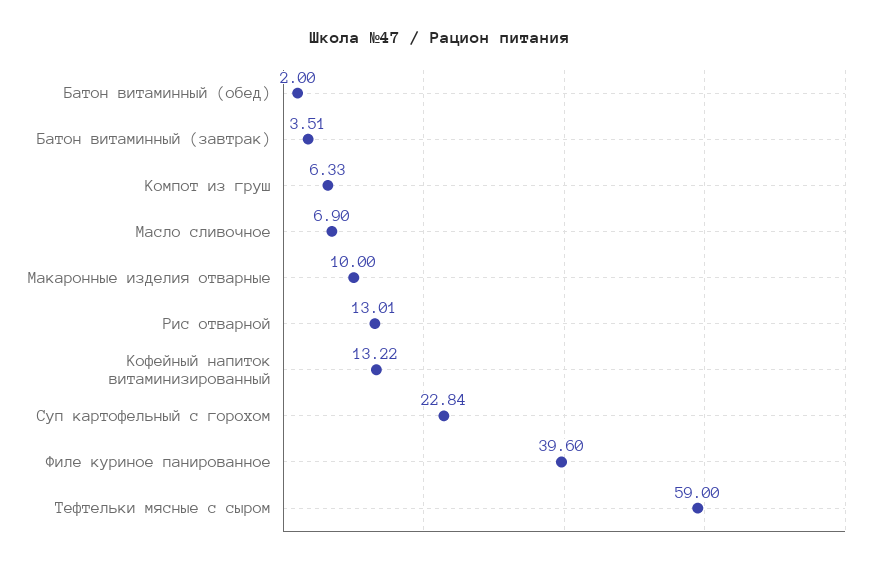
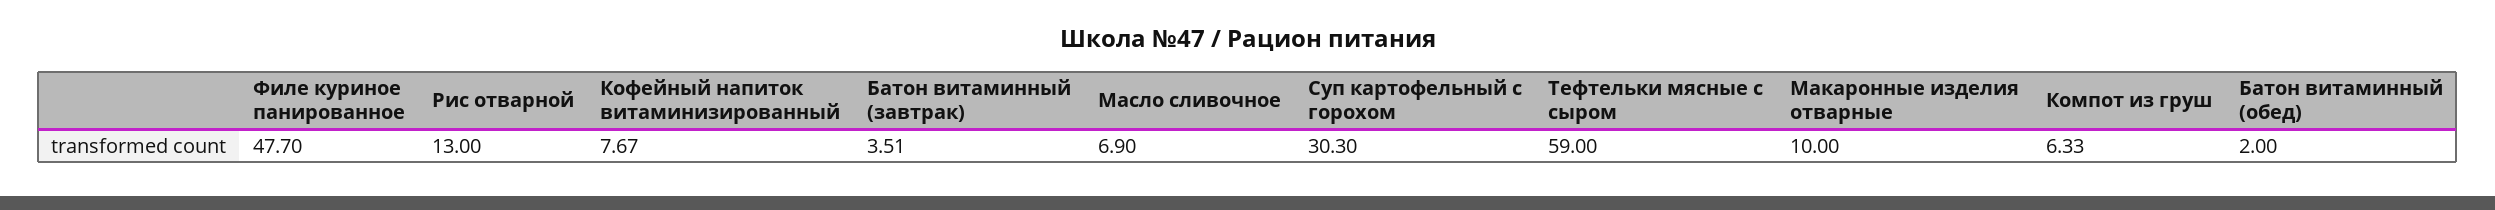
Рис отварной: 13.01 -> 13
Кофейный напиток витаминизированный: 13.22 -> 7.67
Суп картофельный с горохом: 22.84 -> 30.3
Филе куриное панированное: 39.6 -> 47.7

